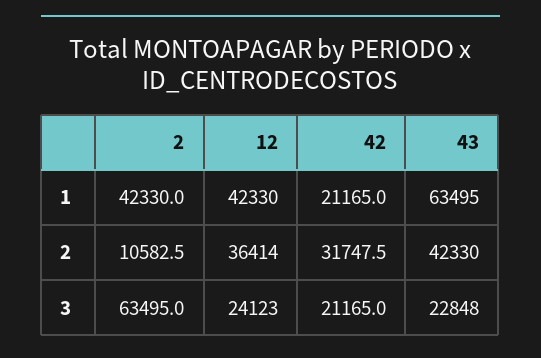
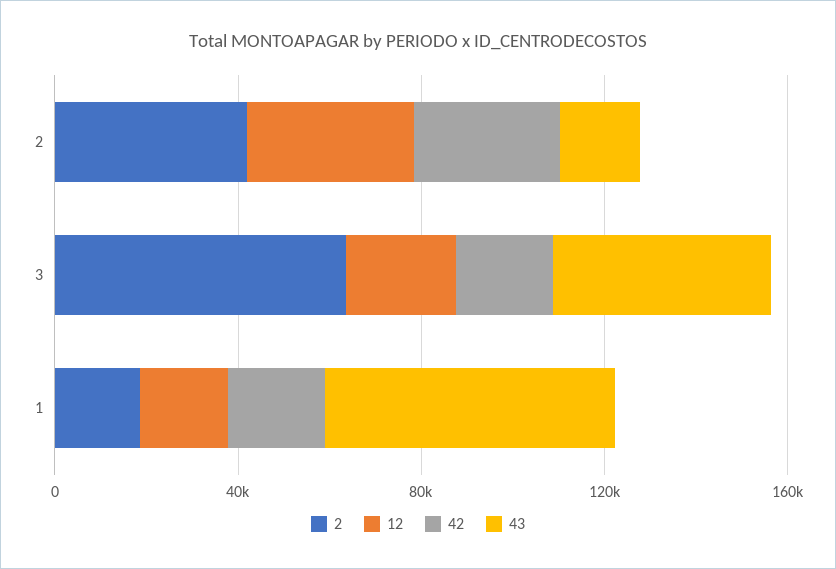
2, 1: 42330 -> 20000
12, 1: 42330 -> 20000
2, 2: 10582.5 -> 40000
43, 2: 42330 -> 20000
43, 3: 22848 -> 50000

